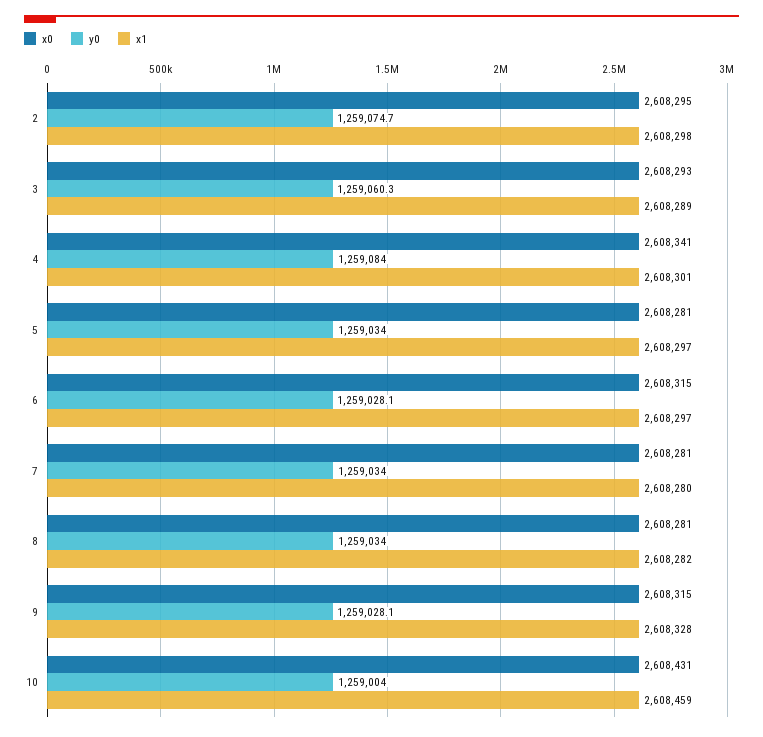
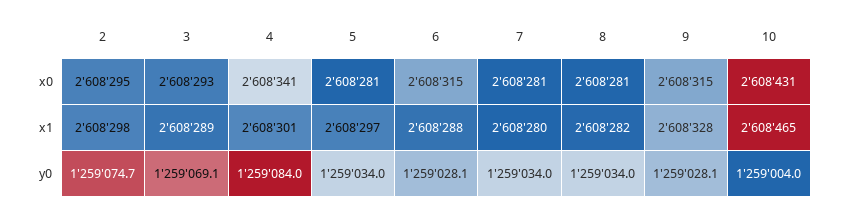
y0, 3: 1259060.3 -> 1259069.1
x1, 6: 2608297 -> 2608288
x1, 10: 2608459 -> 2608465

